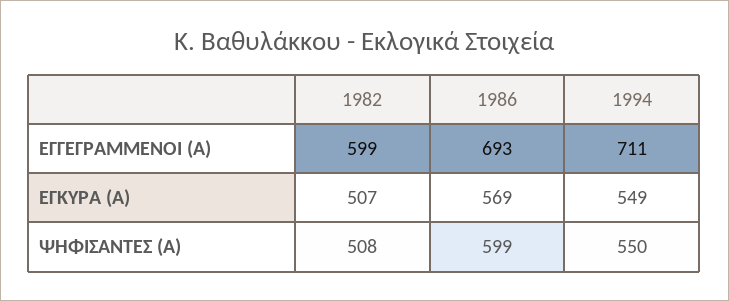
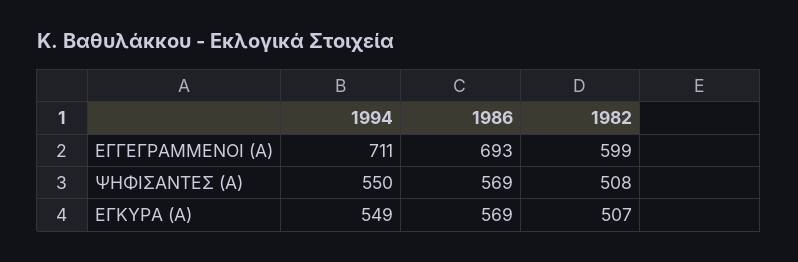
1986, ΨΗΦΙΣΑΝΤΕΣ (Α): 599 -> 569

